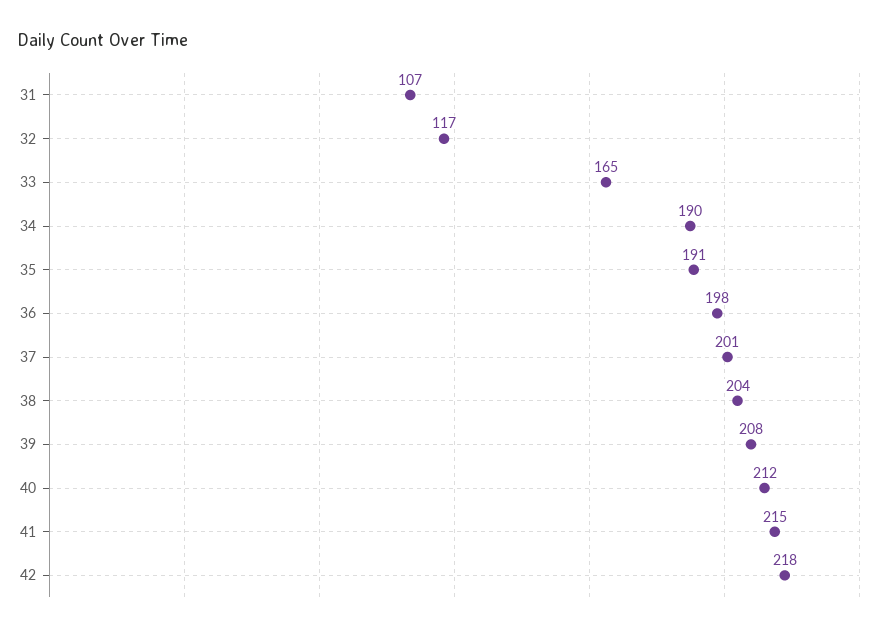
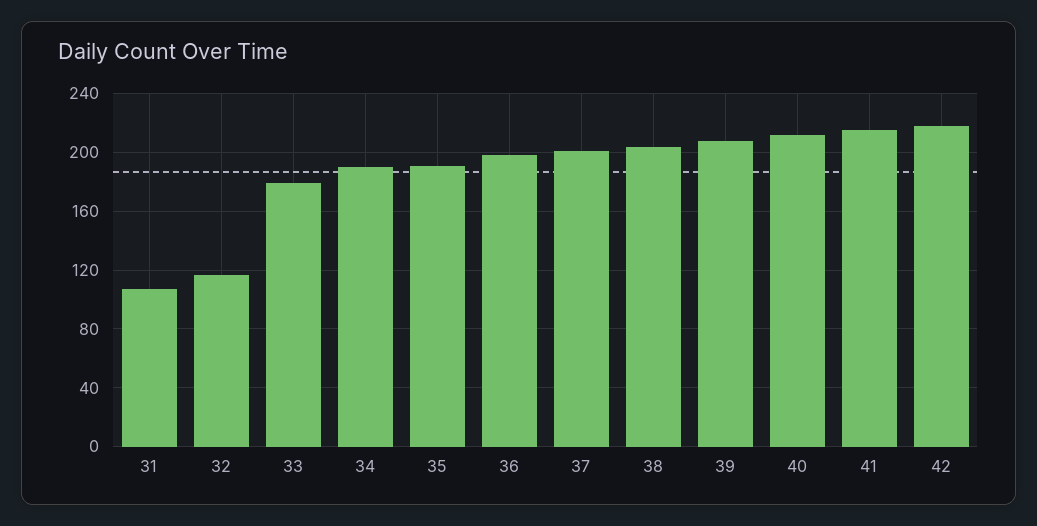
33: 165 -> 180

